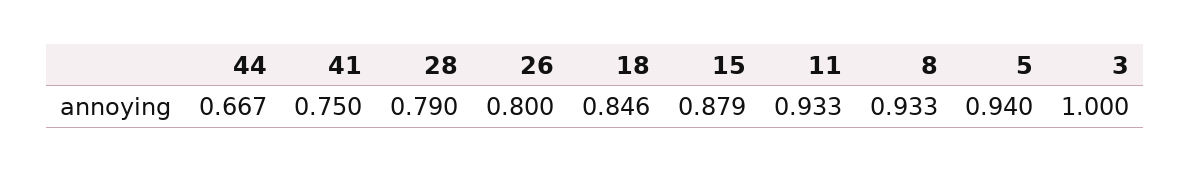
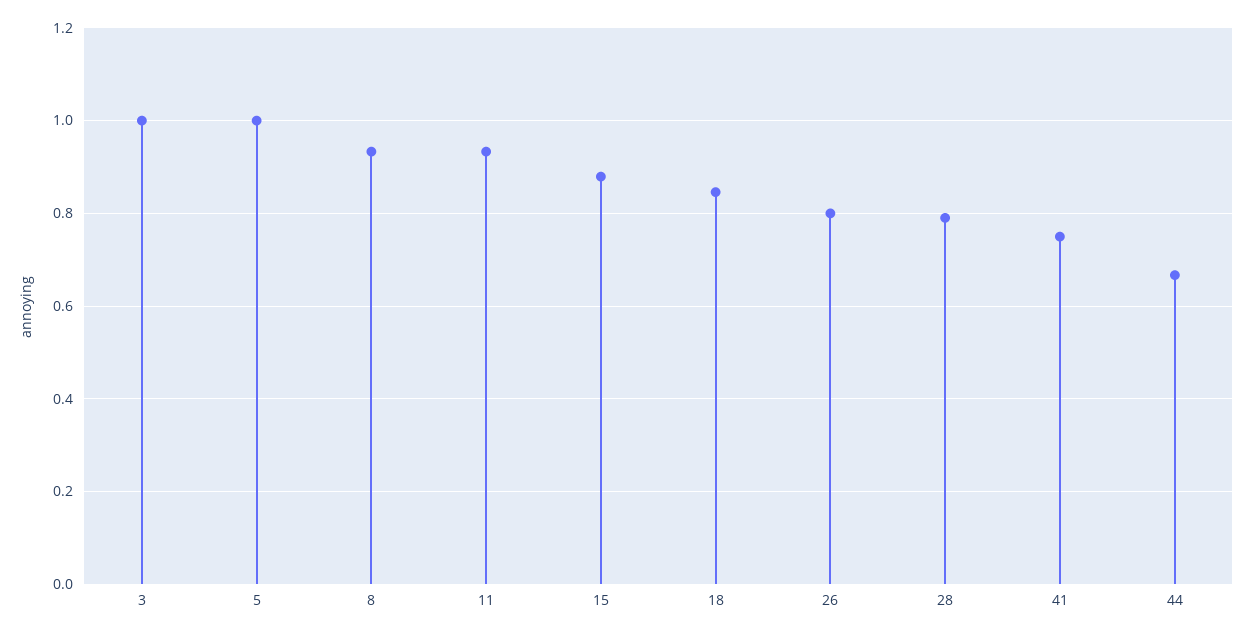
5: 0.94 -> 1

